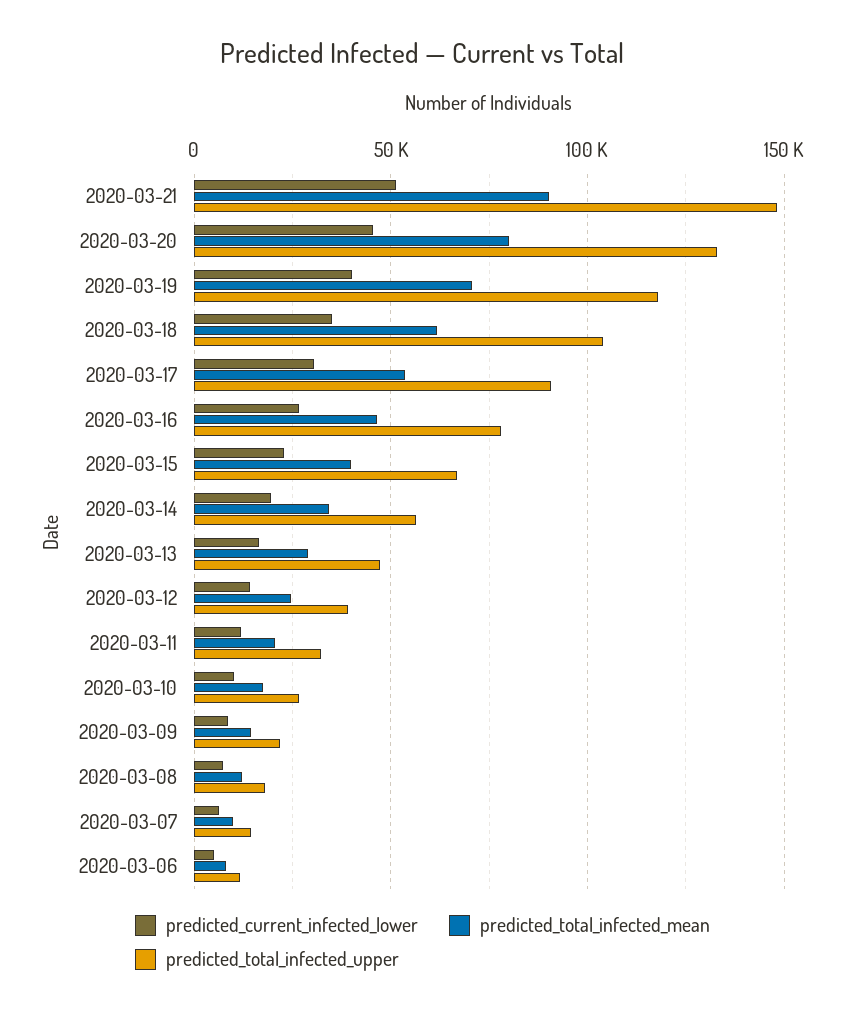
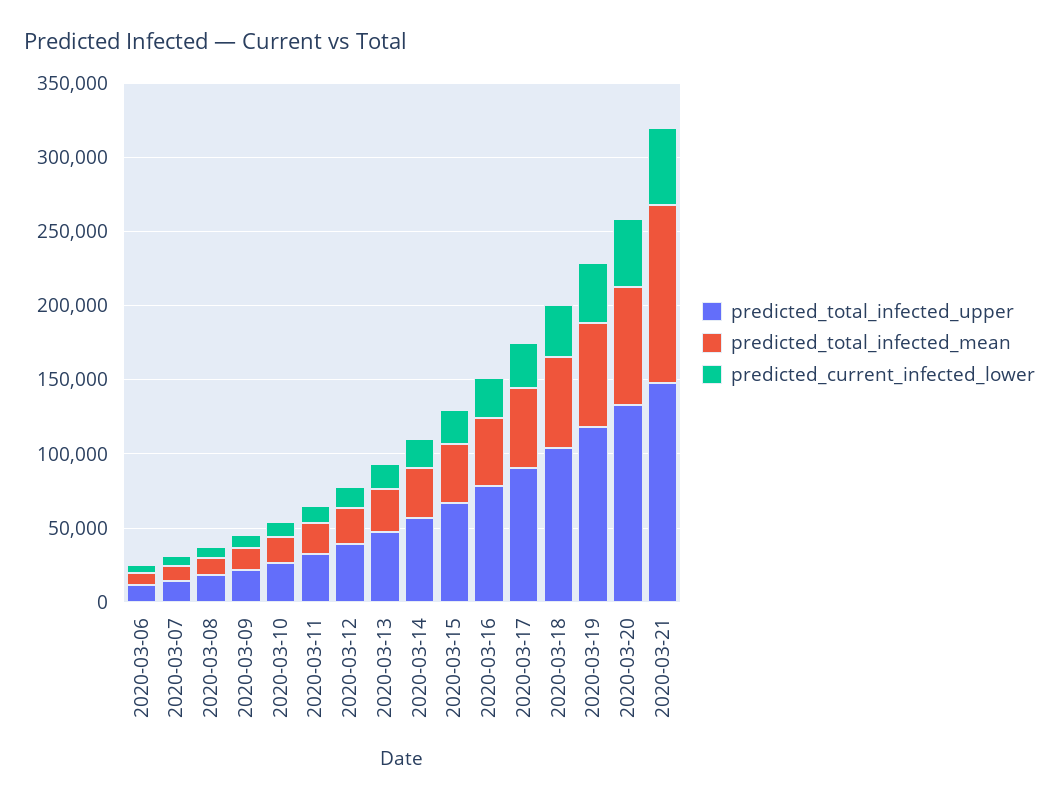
predicted_total_infected_mean, 2020-03-21: 90000 -> 120000

